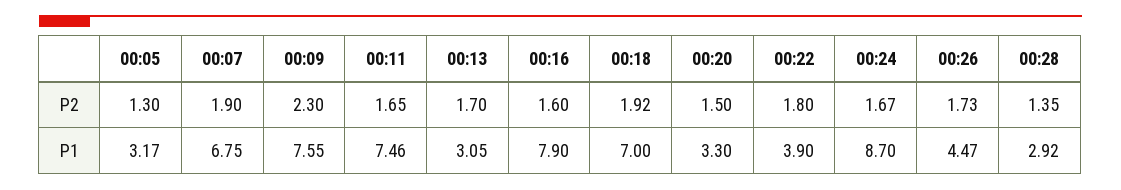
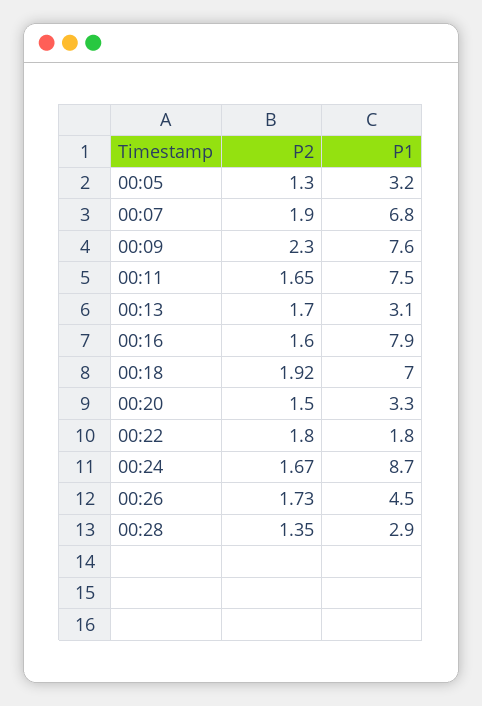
00:22, P1: 3.9 -> 1.8

